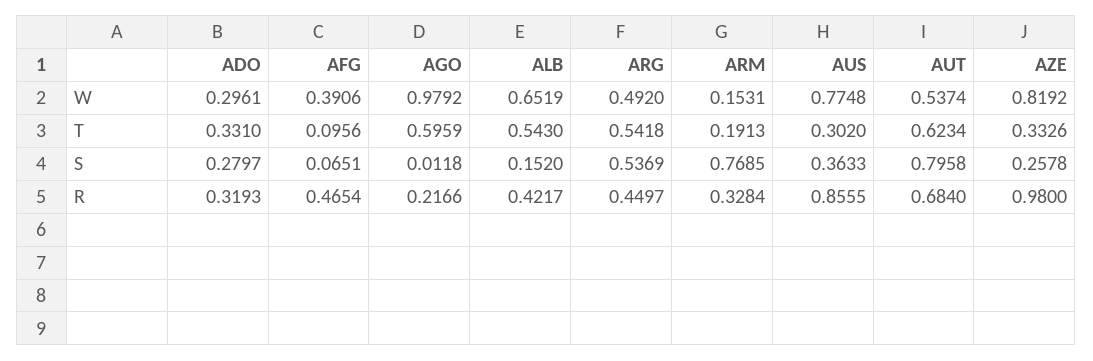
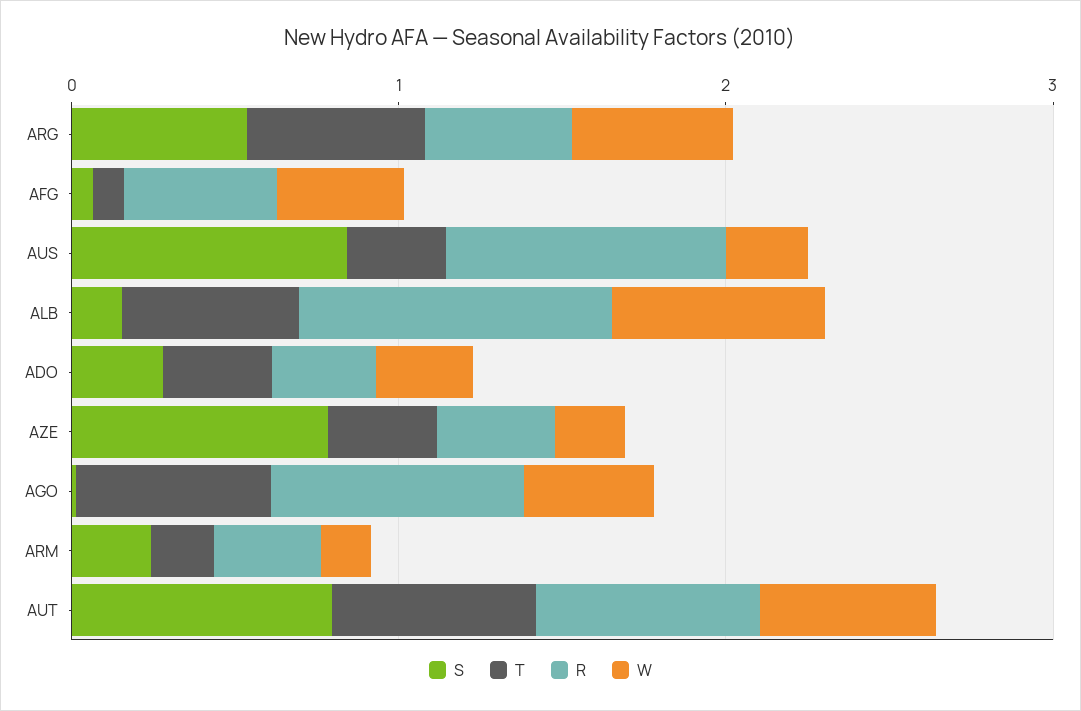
W, AGO: 0.9792 -> 0.4
W, AUS: 0.7748 -> 0.2
W, AZE: 0.8192 -> 0.2
S, ARM: 0.7685 -> 0.2
S, AUS: 0.3633 -> 0.8
S, AZE: 0.2578 -> 0.8
R, AGO: 0.2166 -> 0.8
R, ALB: 0.4217 -> 1
R, AZE: 0.98 -> 0.4

